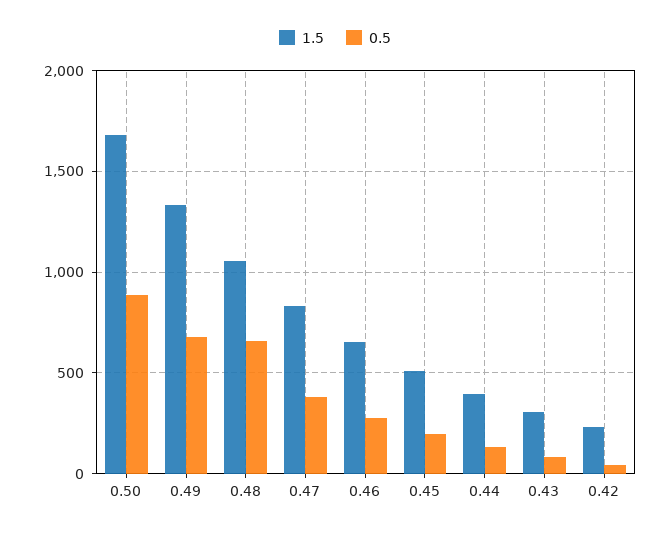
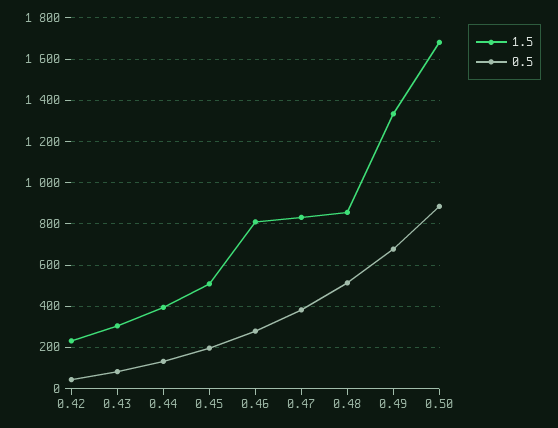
1.5, 0.48: 1050 -> 850
0.5, 0.48: 650 -> 500
1.5, 0.46: 650 -> 800

